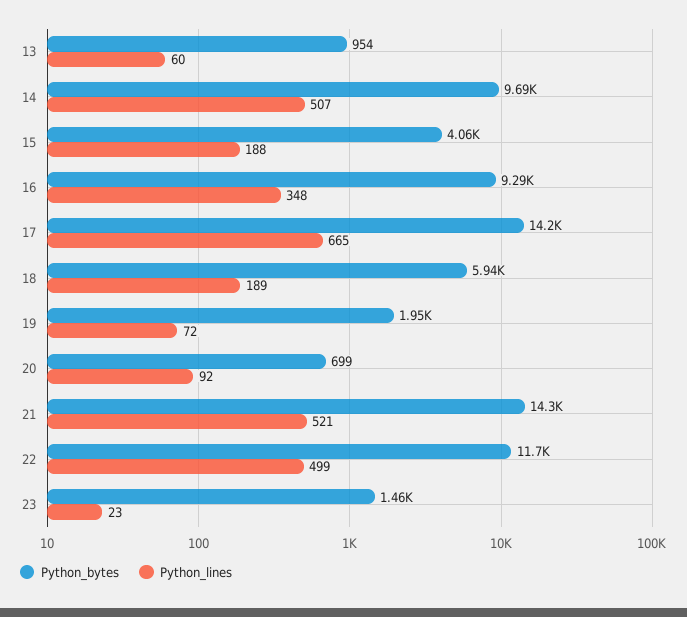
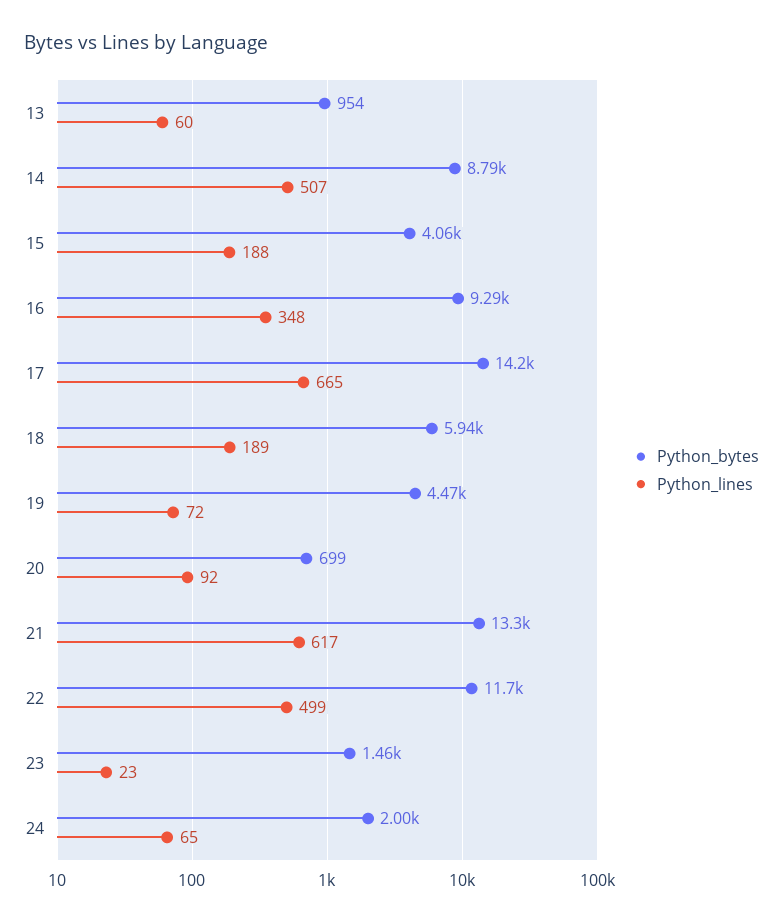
Python_bytes, 14: 9690 -> 8790
Python_bytes, 19: 1950 -> 4470
Python_bytes, 21: 14300 -> 13300
Python_lines, 21: 521 -> 617
Python_bytes, 24: none -> 2000
Python_lines, 24: none -> 65

